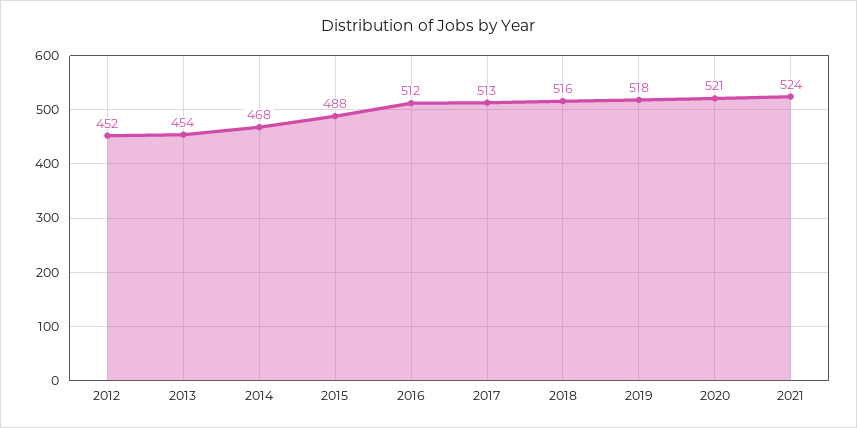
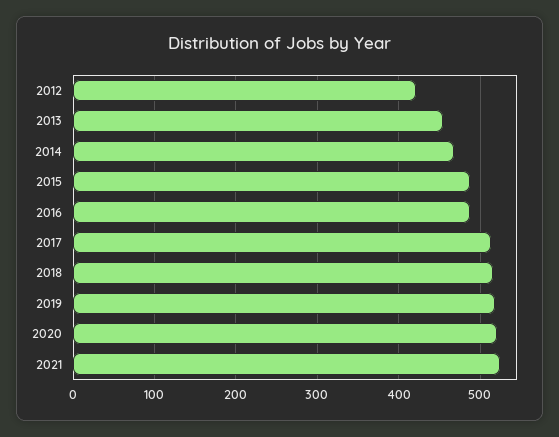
2012: 452 -> 420
2016: 512 -> 490

